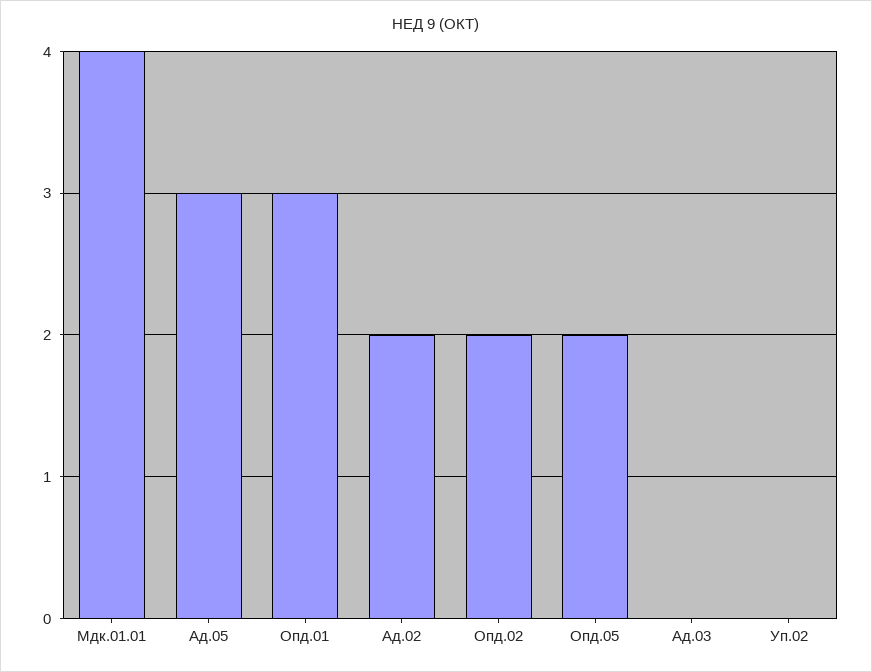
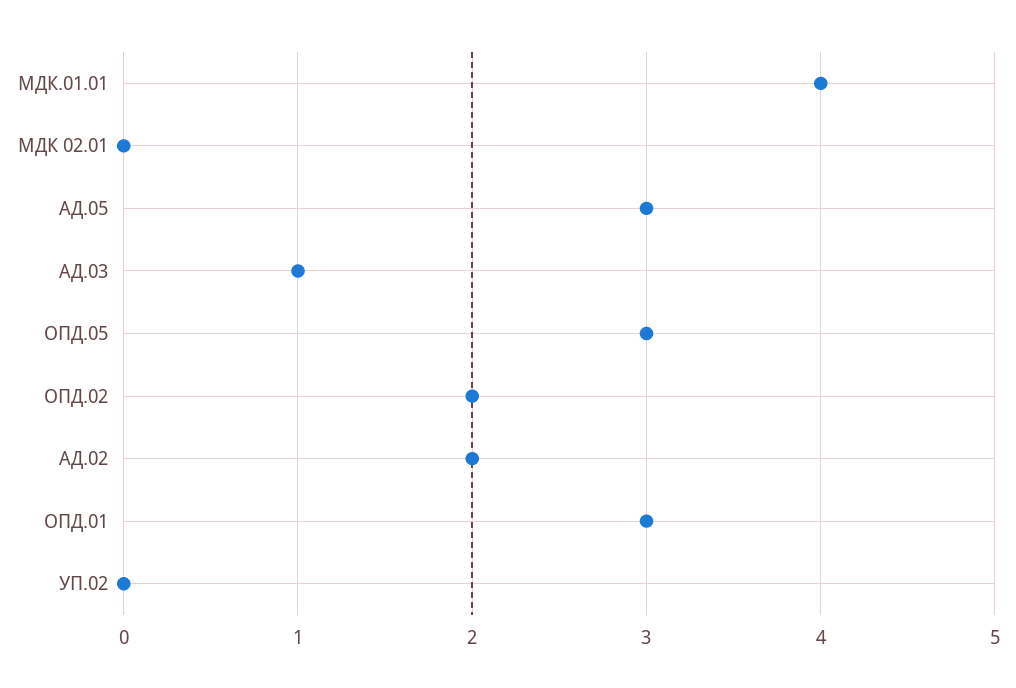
Опд.05: 2 -> 3
Ад.03: 0 -> 1
МДК 02.01: none -> 0

